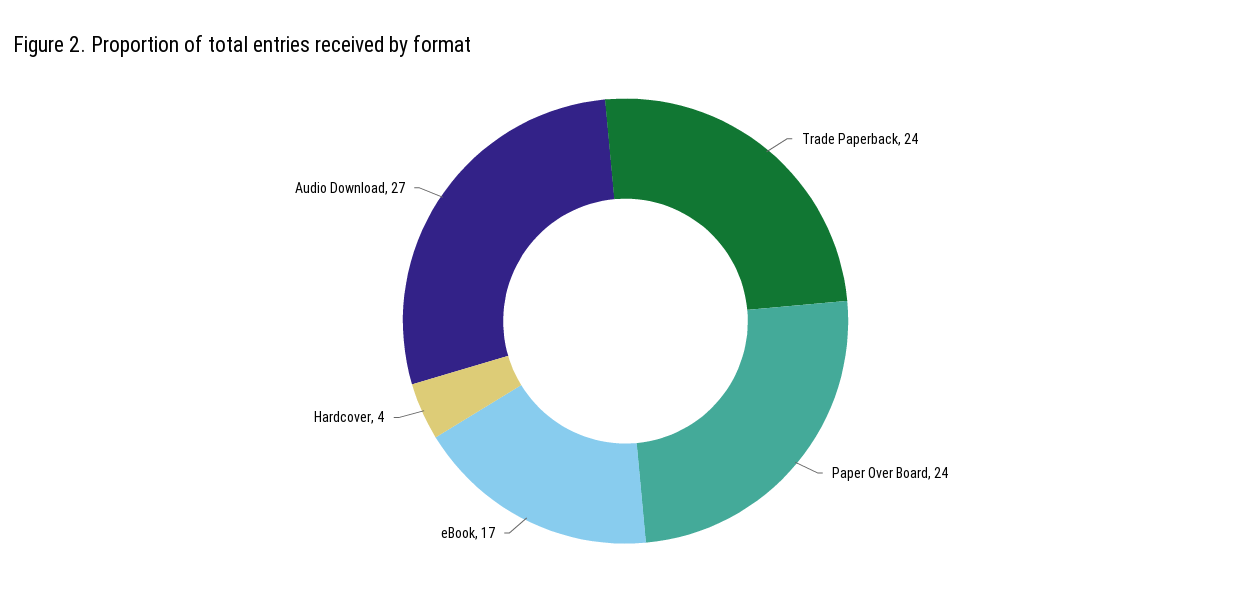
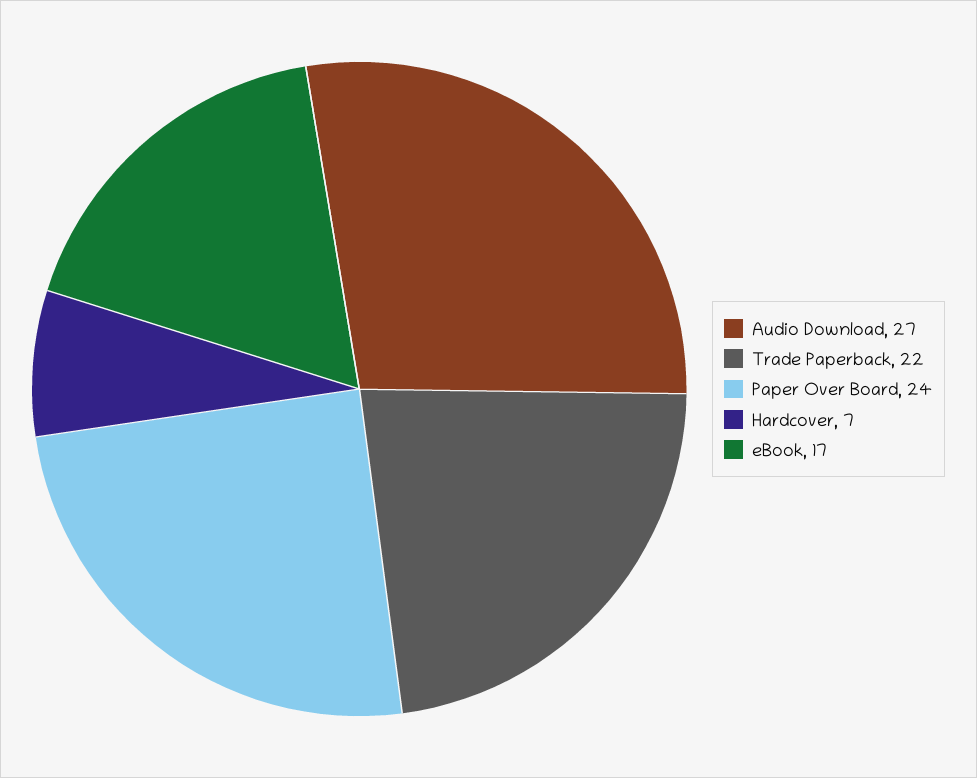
Trade Paperback: 24 -> 22
Hardcover: 4 -> 7

